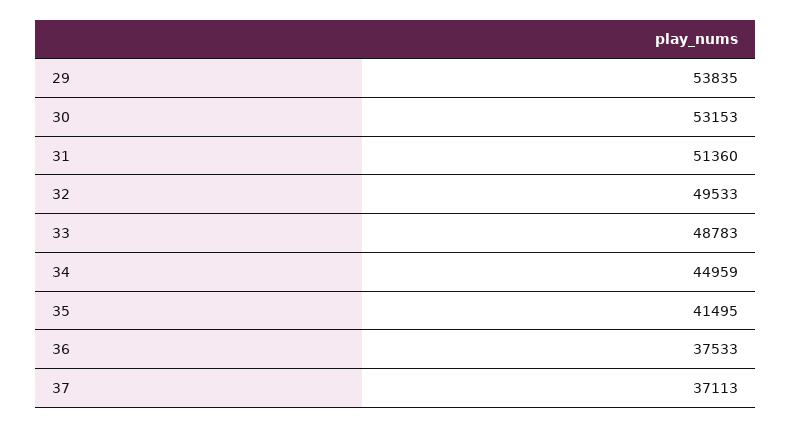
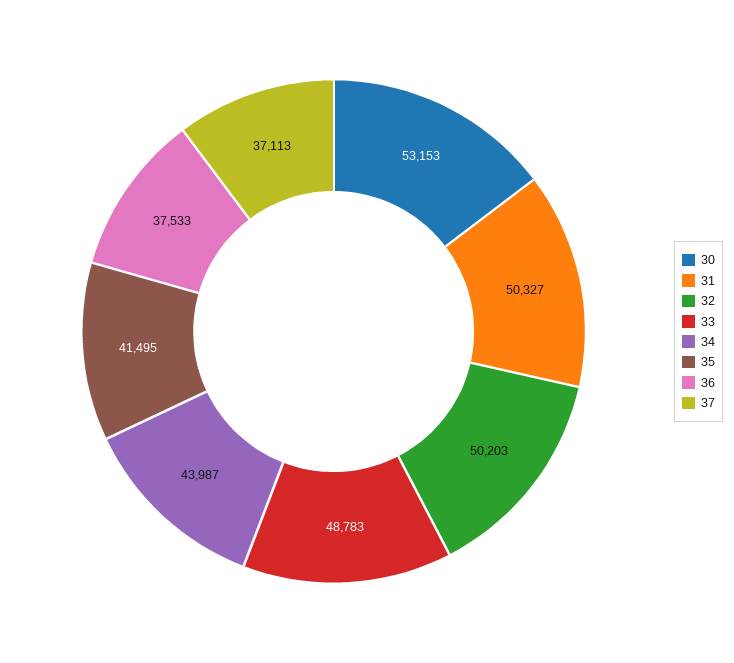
29: 53835 -> none
31: 51360 -> 50327
32: 49533 -> 50203
34: 44959 -> 43987

